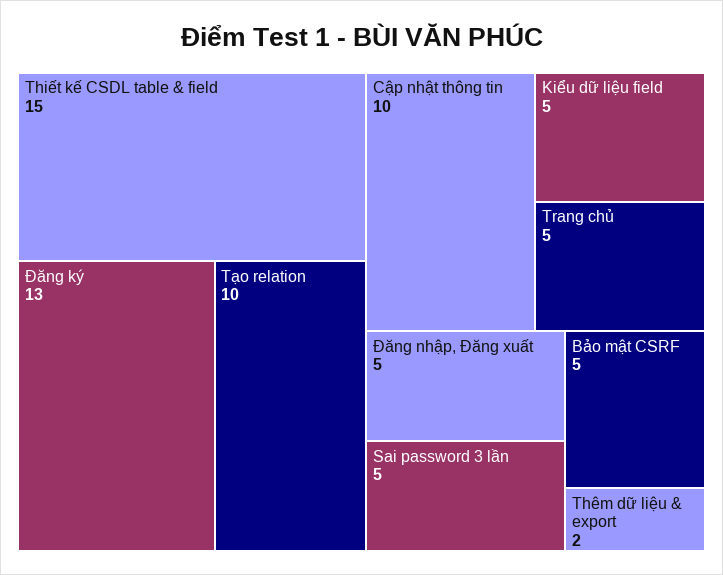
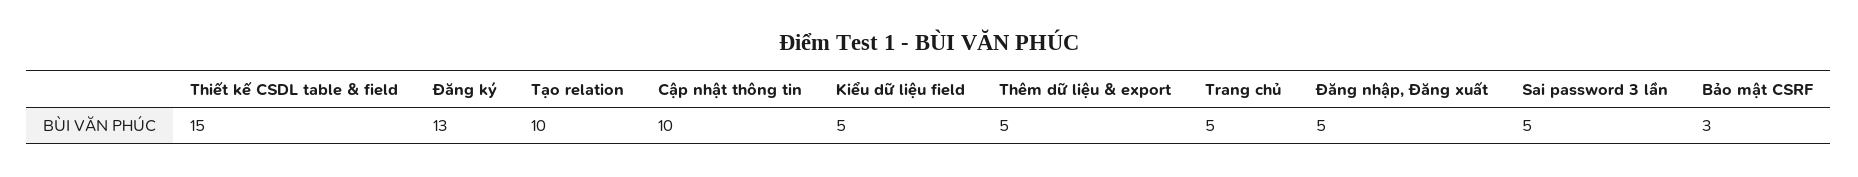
Bảo mật CSRF: 5 -> 3
Thêm dữ liệu & export: 2 -> 5

